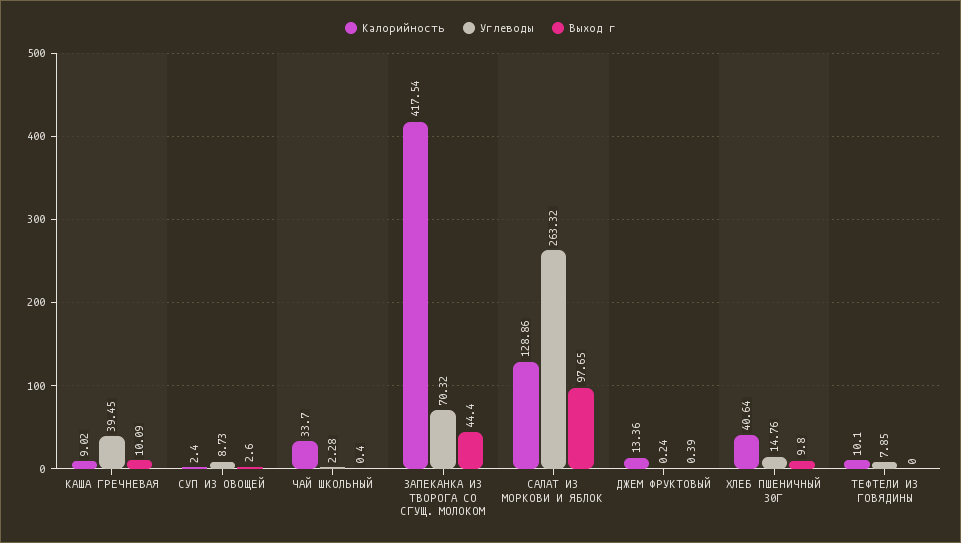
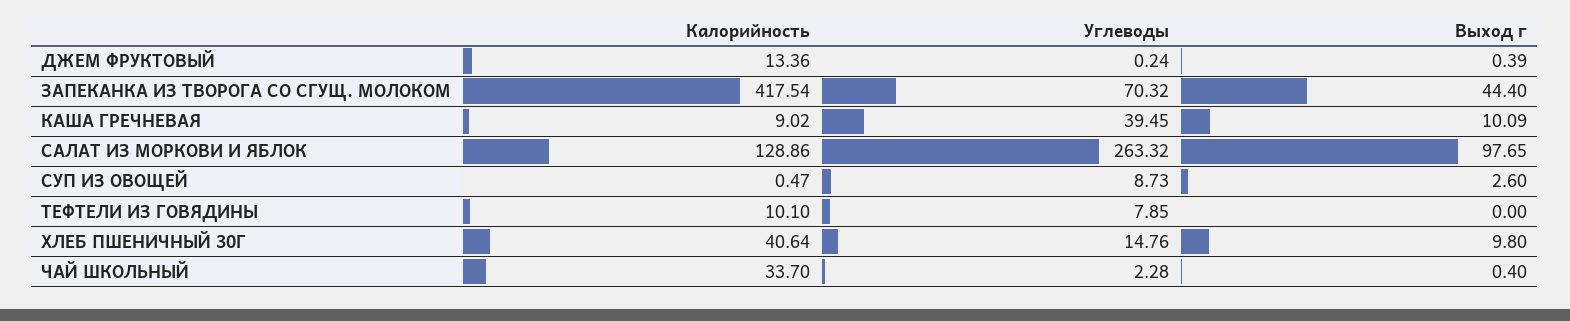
Калорийность, СУП ИЗ ОВОЩЕЙ: 2.4 -> 0.47

